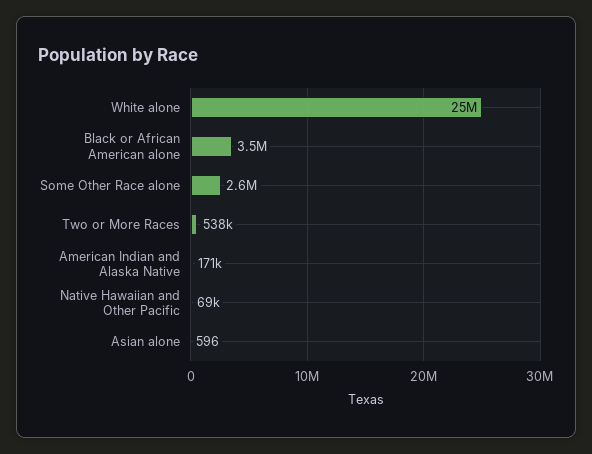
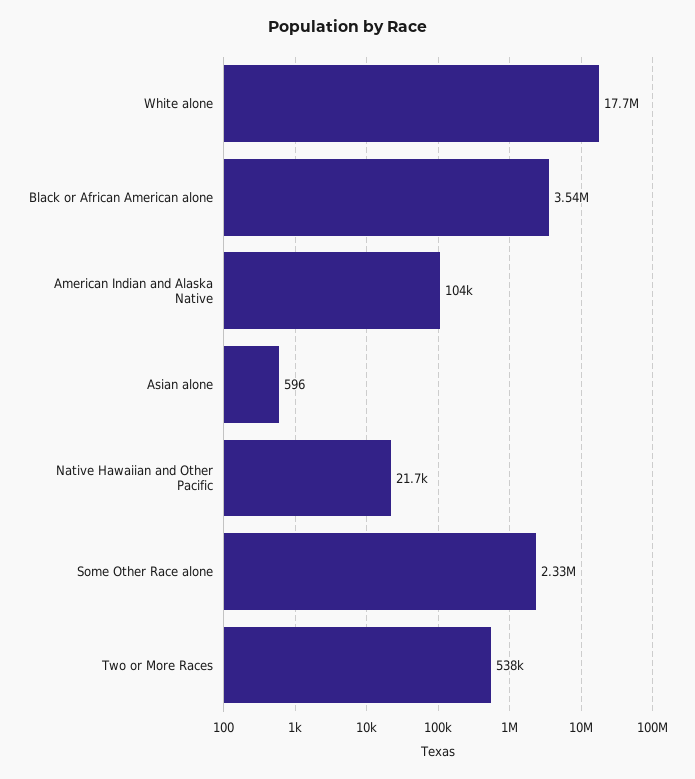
White alone: 25000000 -> 17700000
Some Other Race alone: 2600000 -> 2330000
American Indian and Alaska Native: 171000 -> 104000
Native Hawaiian and Other Pacific: 69000 -> 21700

